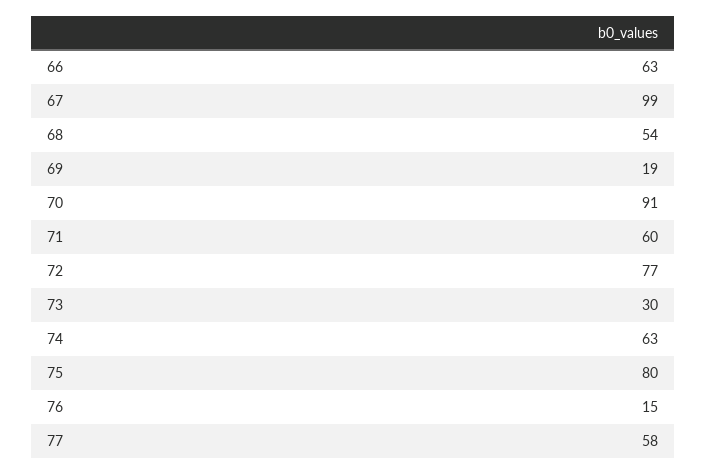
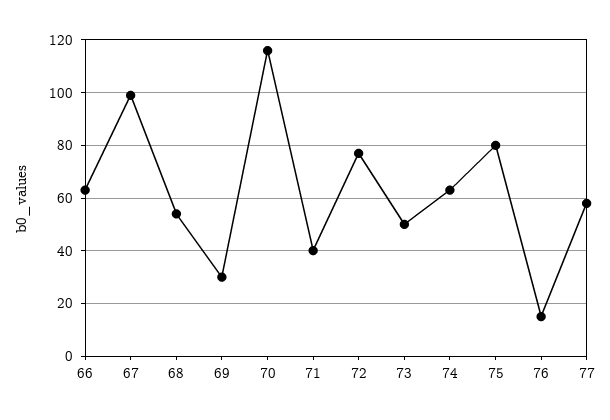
69: 19 -> 30
70: 91 -> 115
71: 60 -> 40
73: 30 -> 50

